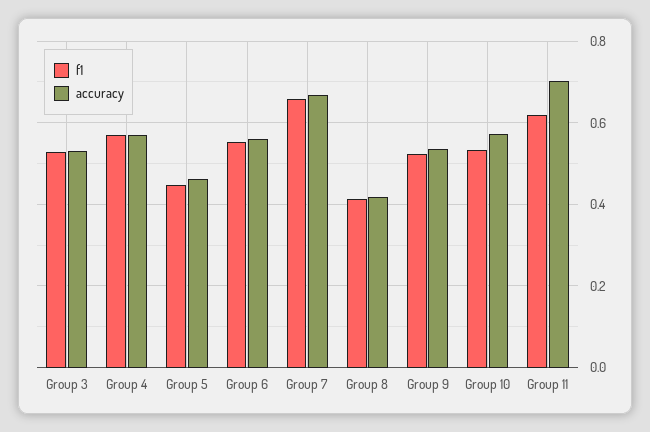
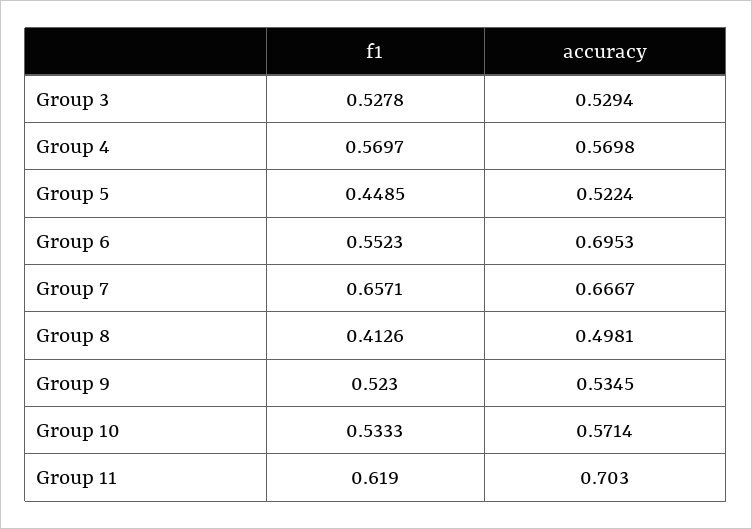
accuracy, Group 5: 0.46 -> 0.5224
accuracy, Group 6: 0.56 -> 0.6953
accuracy, Group 8: 0.42 -> 0.4981

